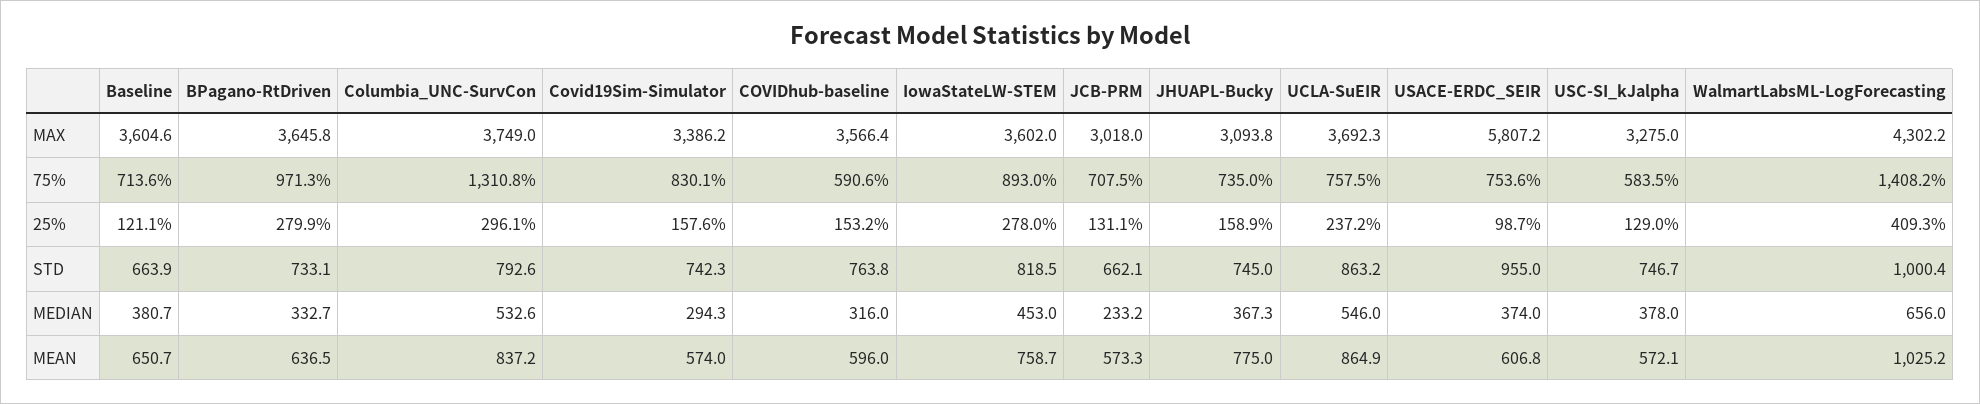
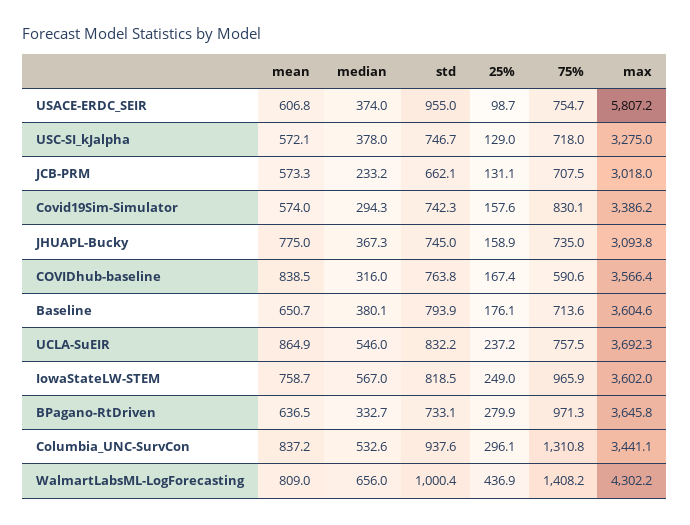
Columbia_UNC-SurvCon, MAX: 3749 -> 3441.1
IowaStateLW-STEM, 75%: 893 -> 965.9
USACE-ERDC_SEIR, 75%: 753.6 -> 754.7
USC-SI_kJalpha, 75%: 583.5 -> 718
Baseline, 25%: 121.1 -> 176.1
COVIDhub-baseline, 25%: 153.2 -> 167.4
IowaStateLW-STEM, 25%: 278 -> 249
WalmartLabsML-LogForecasting, 25%: 409.3 -> 436.9
Baseline, STD: 663.9 -> 793.9
Columbia_UNC-SurvCon, STD: 792.6 -> 937.6
UCLA-SuEIR, STD: 863.2 -> 832.2
Baseline, MEDIAN: 380.7 -> 380.1
IowaStateLW-STEM, MEDIAN: 453 -> 567
COVIDhub-baseline, MEAN: 596 -> 838.5
WalmartLabsML-LogForecasting, MEAN: 1025.2 -> 809

